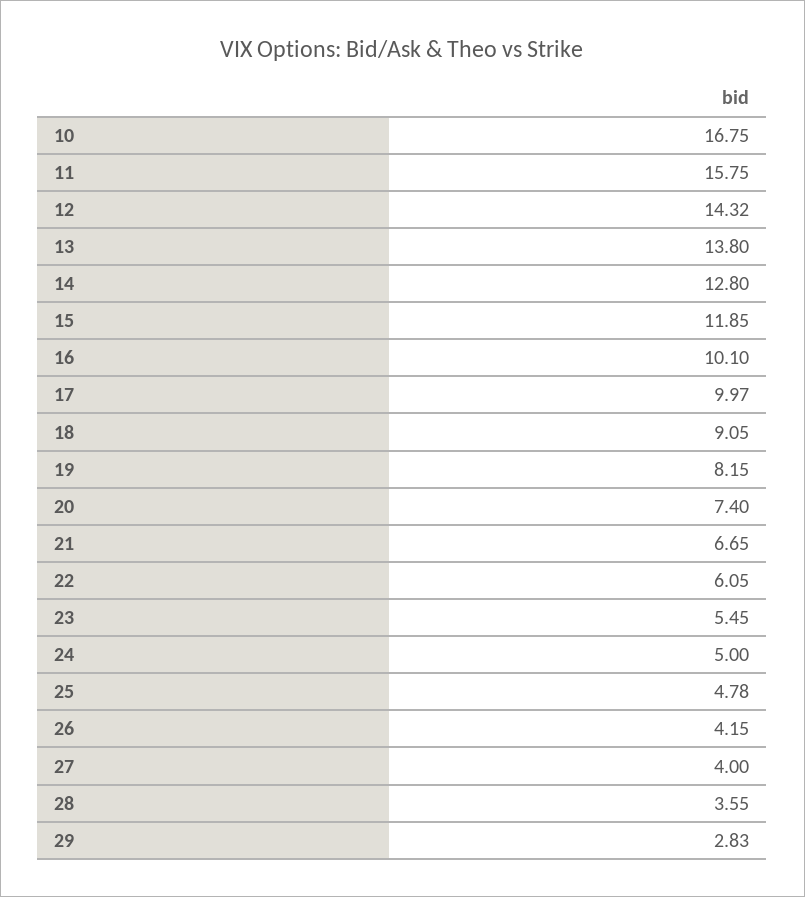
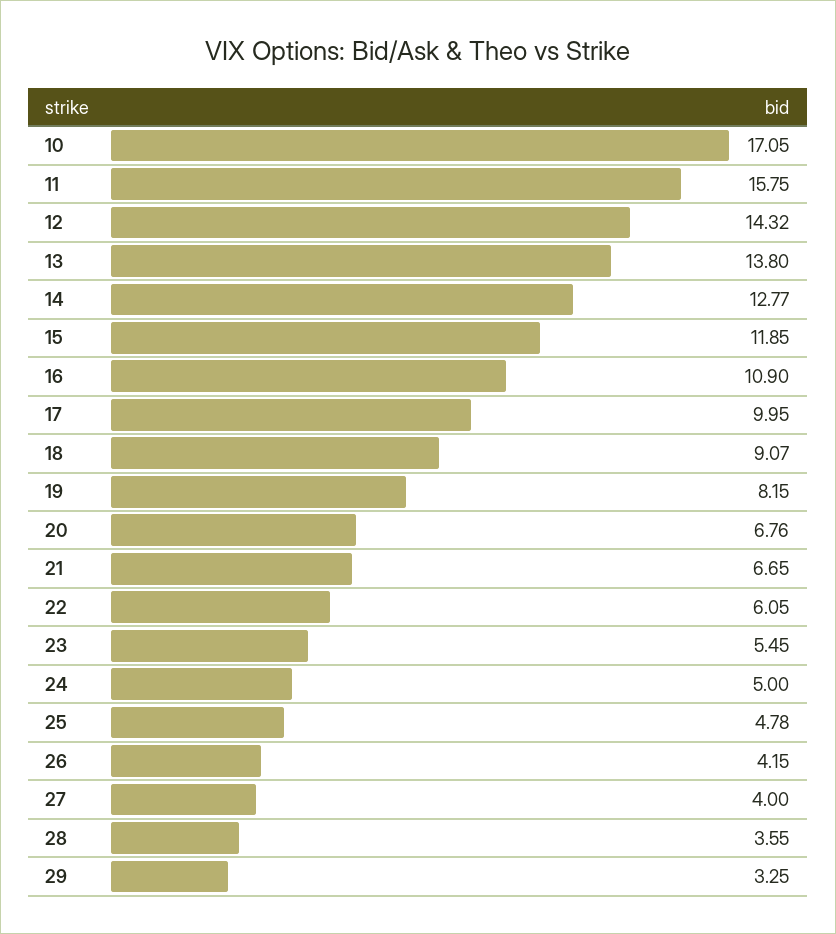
10: 16.75 -> 17.05
14: 12.8 -> 12.77
16: 10.1 -> 10.9
17: 9.97 -> 9.95
18: 9.05 -> 9.07
20: 7.4 -> 6.76
29: 2.83 -> 3.25

